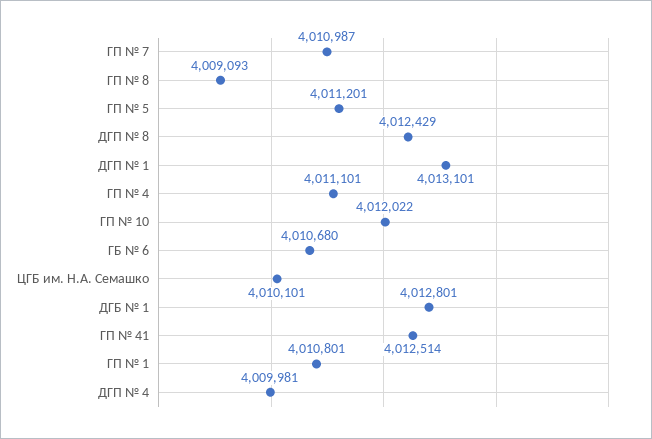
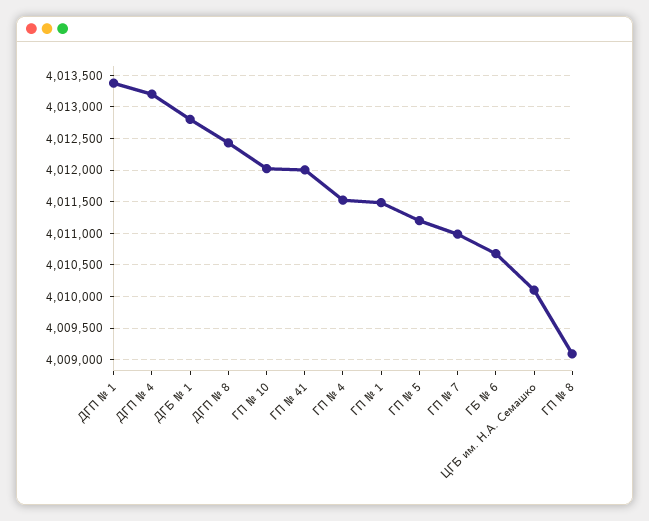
ДГП № 1: 4013101 -> 4013400
ГП № 4: 4011101 -> 4011500
ГП № 41: 4012514 -> 4012000
ГП № 1: 4010801 -> 4011500
ДГП № 4: 4009981 -> 4013200

